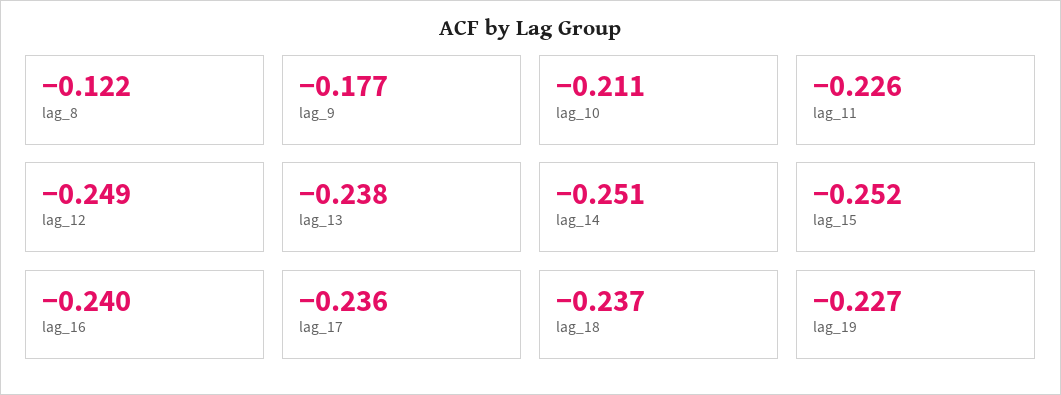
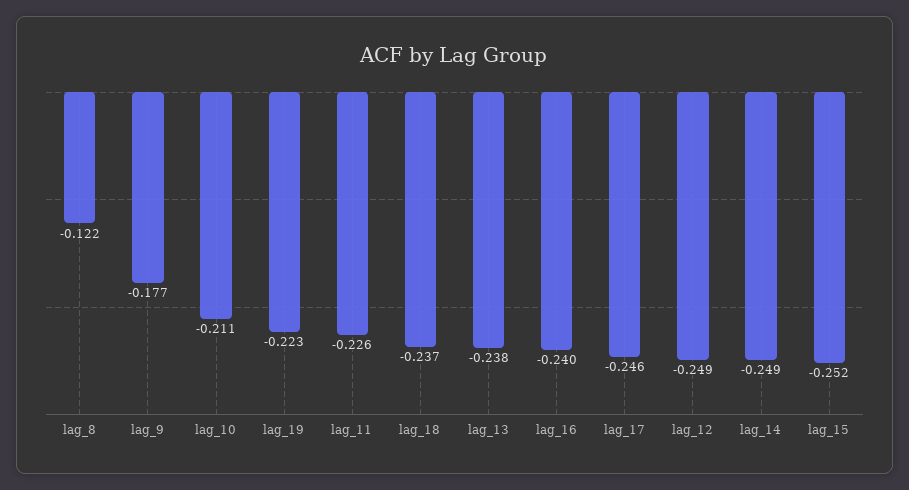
lag_14: -0.251 -> -0.249
lag_17: -0.236 -> -0.246
lag_19: -0.227 -> -0.223

